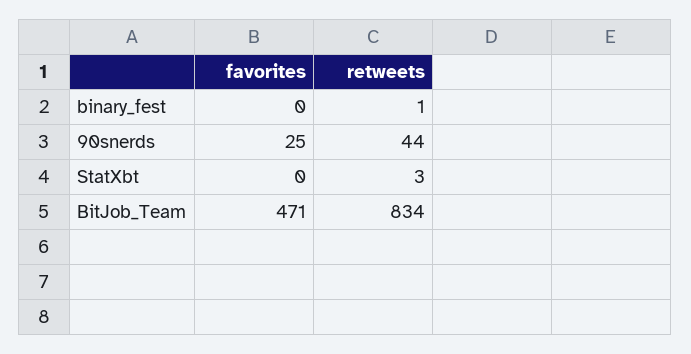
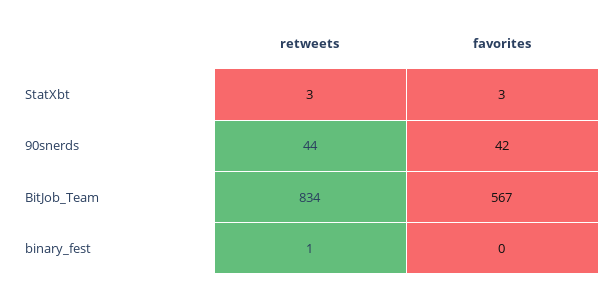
favorites, 90snerds: 25 -> 42
favorites, StatXbt: 0 -> 3
favorites, BitJob_Team: 471 -> 567

